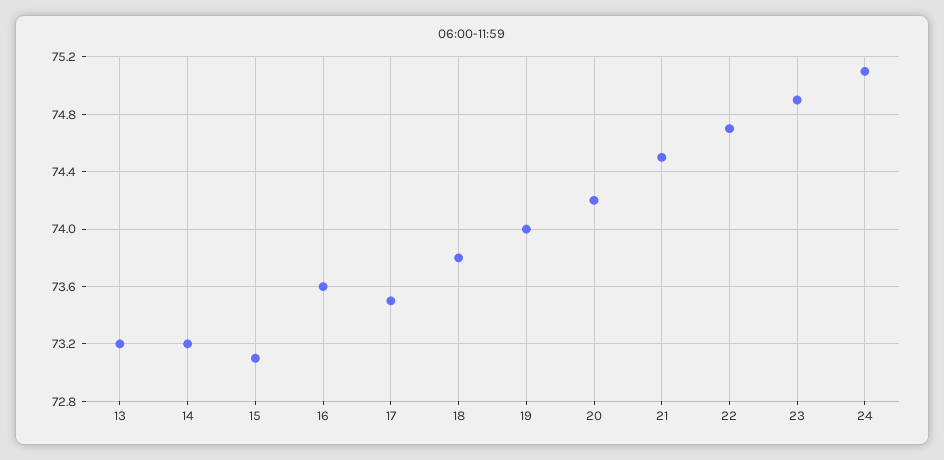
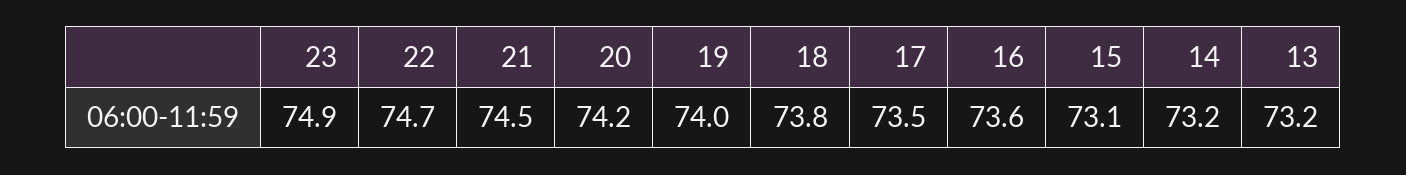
24: 75.1 -> none

